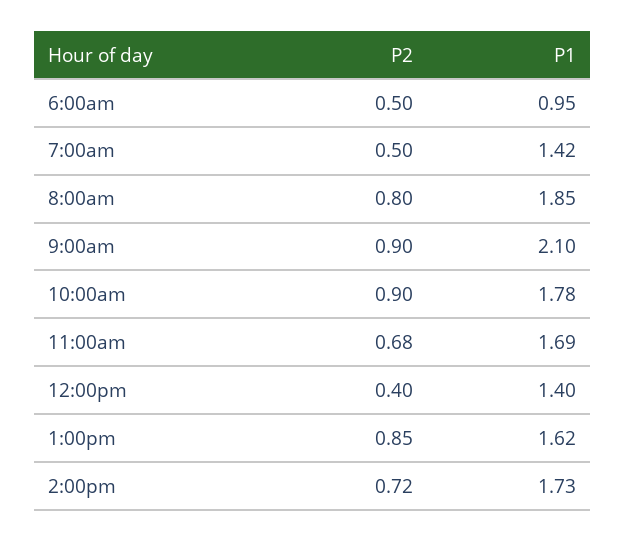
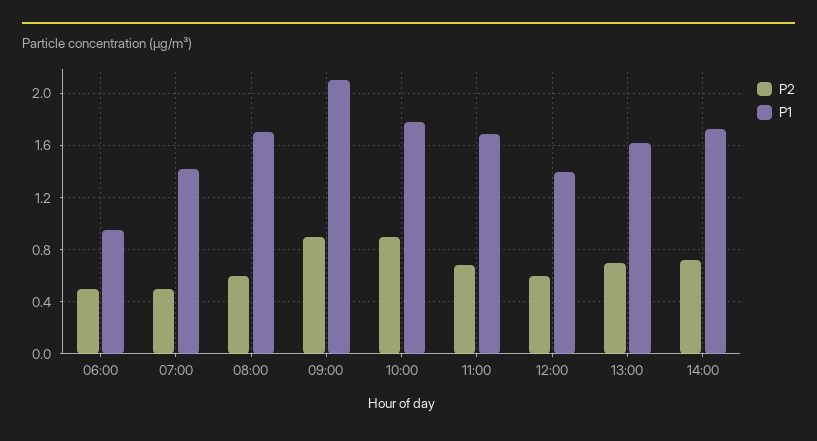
P2, 8:00am: 0.8 -> 0.6
P1, 8:00am: 1.85 -> 1.7
P2, 12:00pm: 0.4 -> 0.6
P2, 1:00pm: 0.85 -> 0.7

